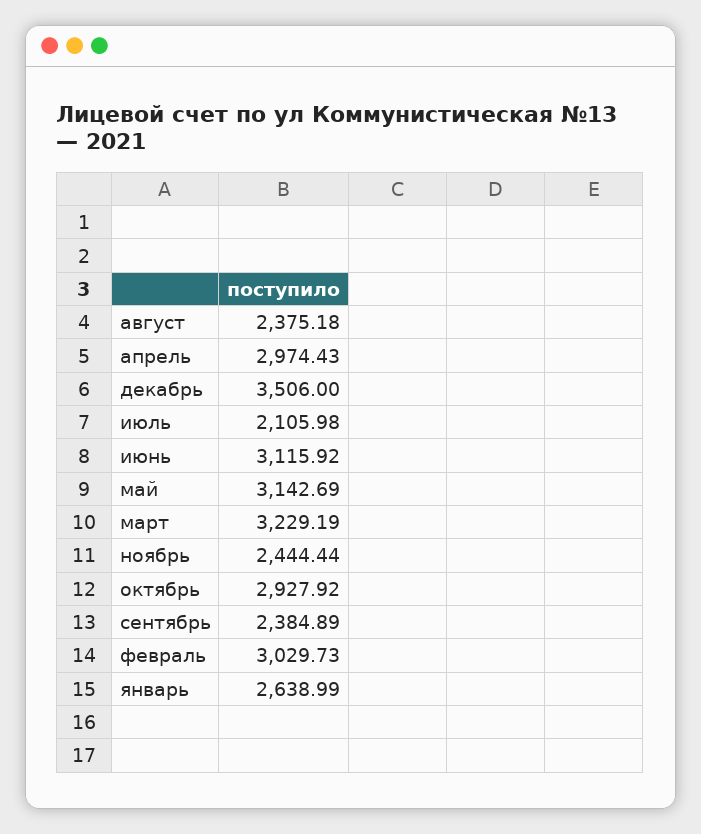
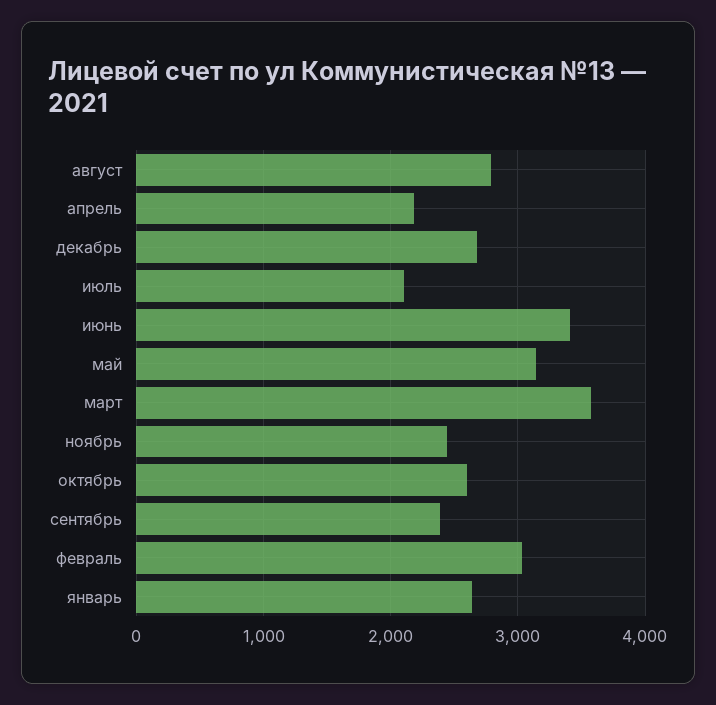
август: 2375.18 -> 2800
апрель: 2974.43 -> 2200
декабрь: 3506 -> 2700
июнь: 3115.92 -> 3400
март: 3229.19 -> 3600
октябрь: 2927.92 -> 2600

